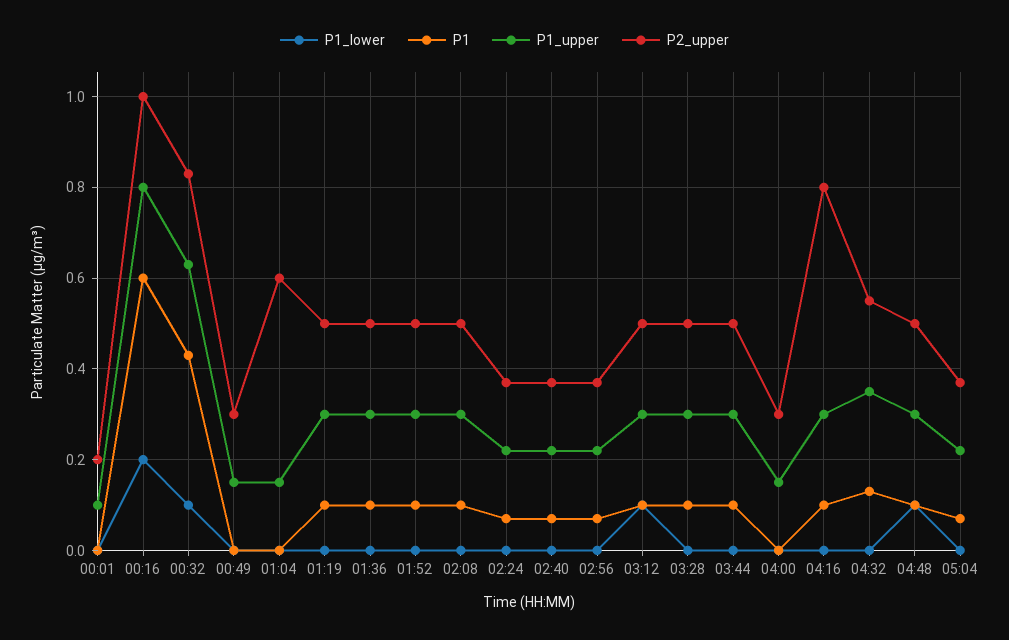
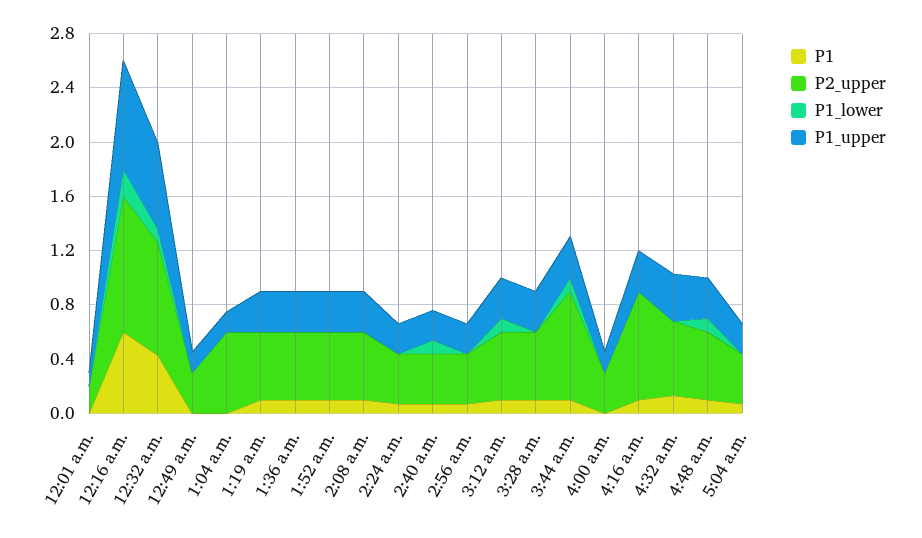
P1_lower, 02:40: 0 -> 0.1
P1_lower, 03:44: 0 -> 0.1
P2_upper, 03:44: 0.5 -> 0.8

